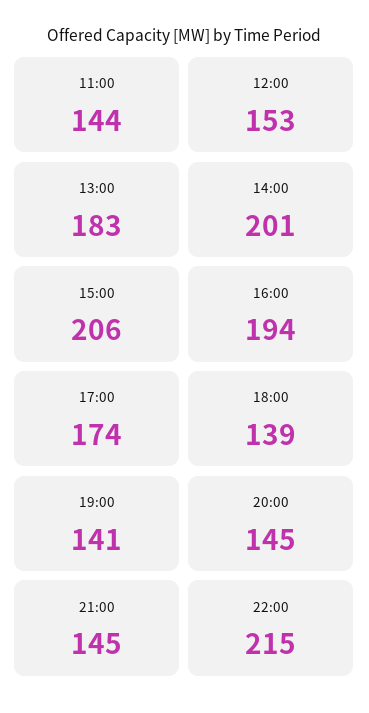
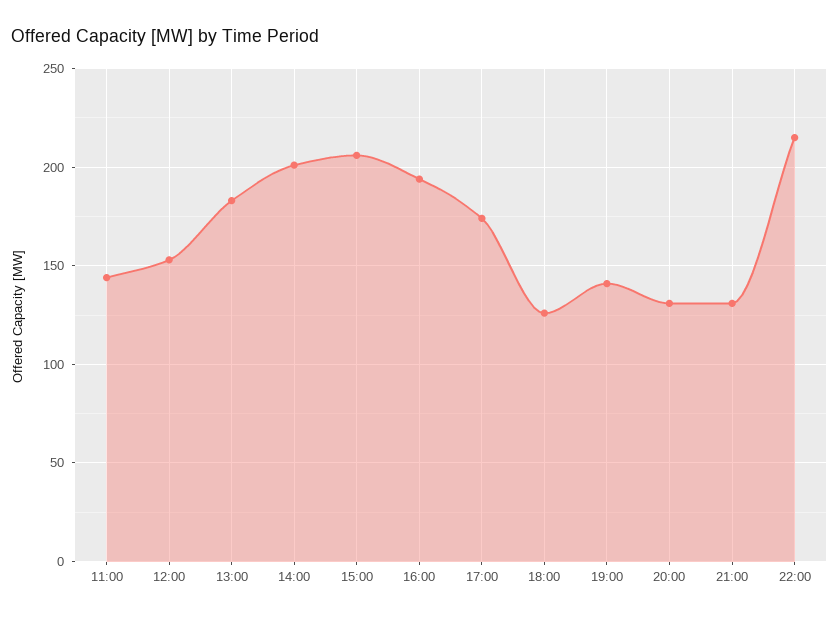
18:00: 139 -> 125
20:00: 145 -> 130
21:00: 145 -> 130

